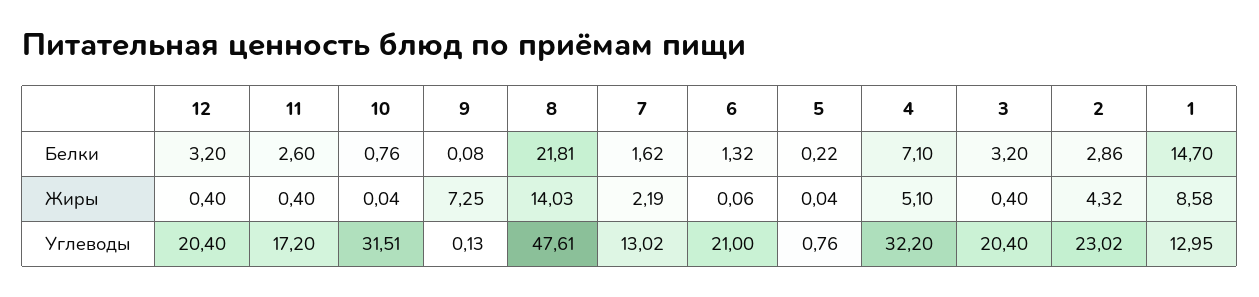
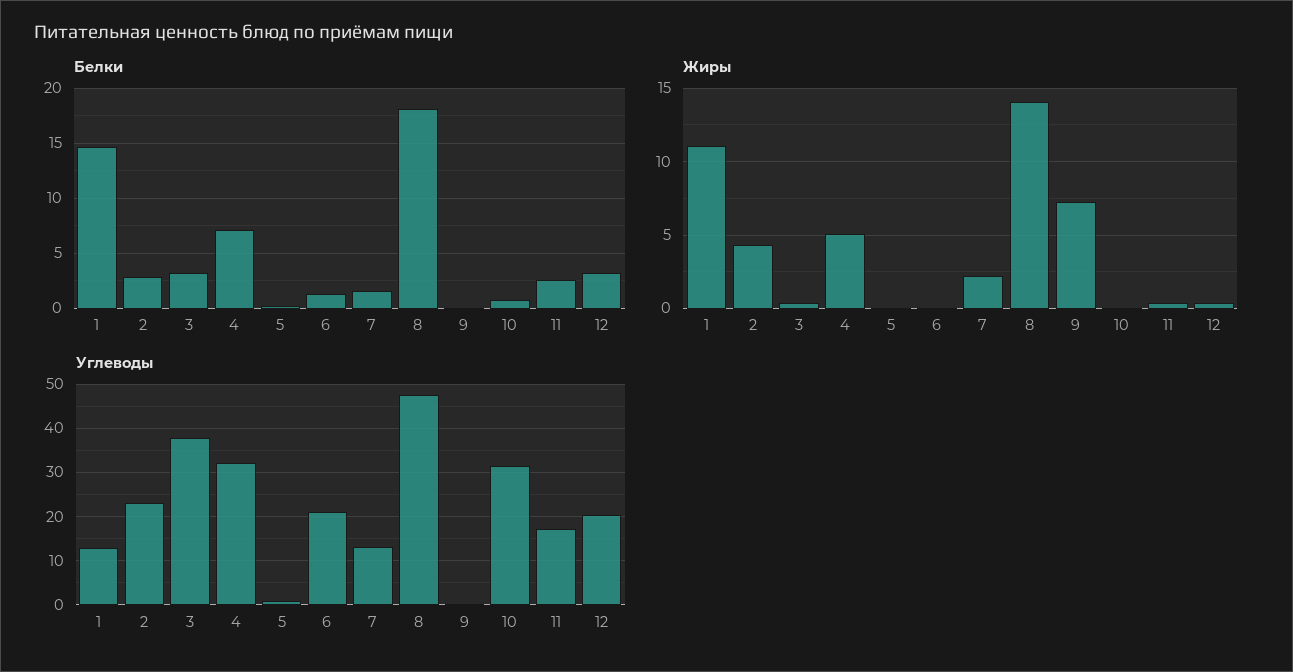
Белки, 8: 21.81 -> 18
Жиры, 1: 8.58 -> 11
Углеводы, 3: 20.4 -> 38

